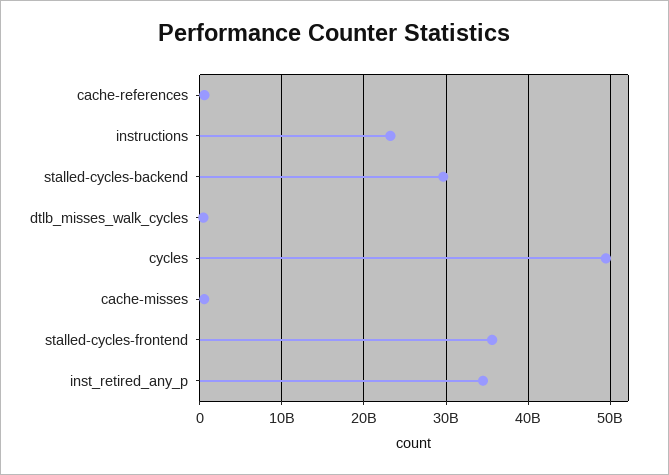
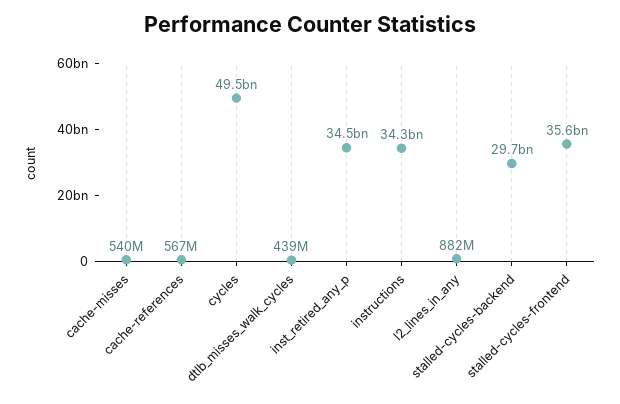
instructions: 23000000000 -> 34300000000
l2_lines_in_any: none -> 882000000

